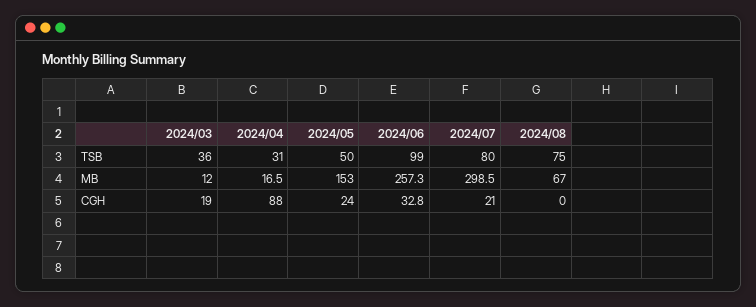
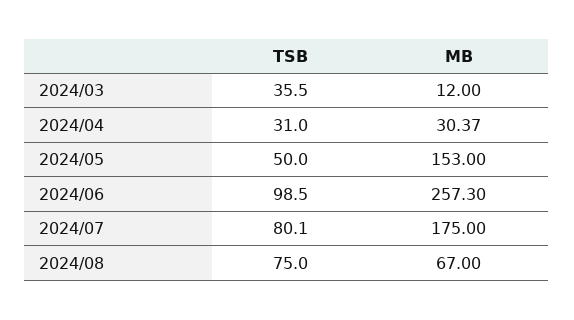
2024/04, MB: 16.5 -> 30.37
2024/07, MB: 298.5 -> 175
2024/03, CGH: 19 -> none
2024/04, CGH: 88 -> none
2024/05, CGH: 24 -> none
2024/06, CGH: 32.8 -> none
2024/07, CGH: 21 -> none
2024/08, CGH: 0 -> none

